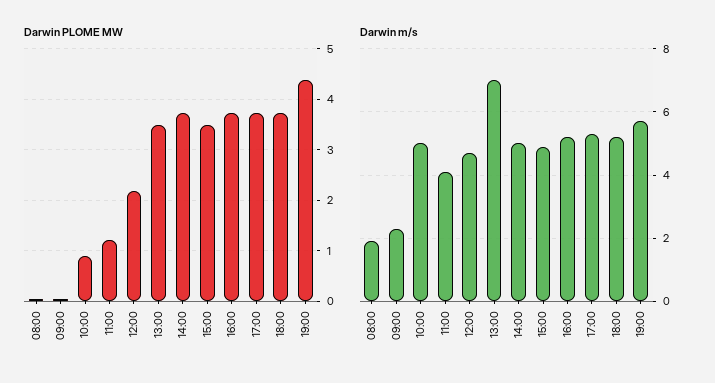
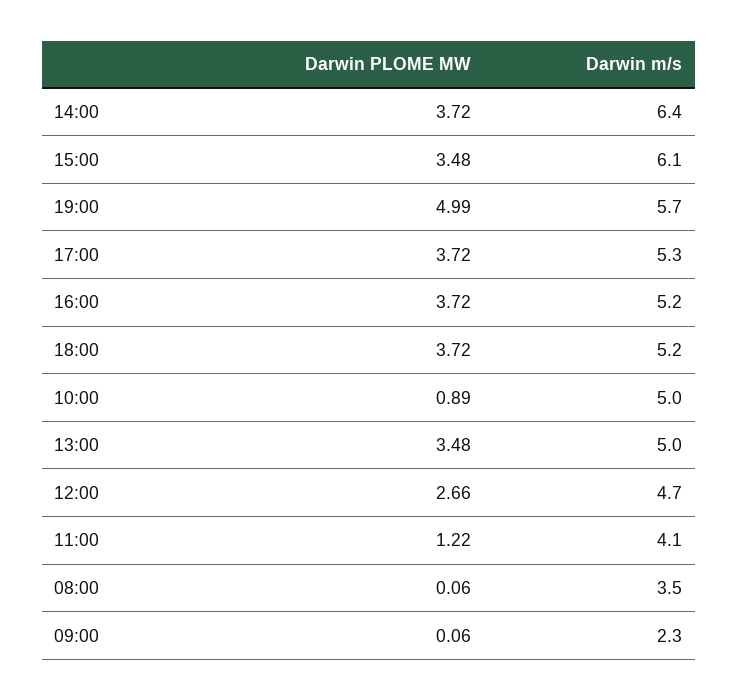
Darwin PLOME MW, 12:00: 2.2 -> 2.66
Darwin PLOME MW, 19:00: 4.4 -> 4.99
Darwin m/s, 08:00: 2 -> 3.5
Darwin m/s, 13:00: 7 -> 5
Darwin m/s, 14:00: 5 -> 6.4
Darwin m/s, 15:00: 5 -> 6.1

